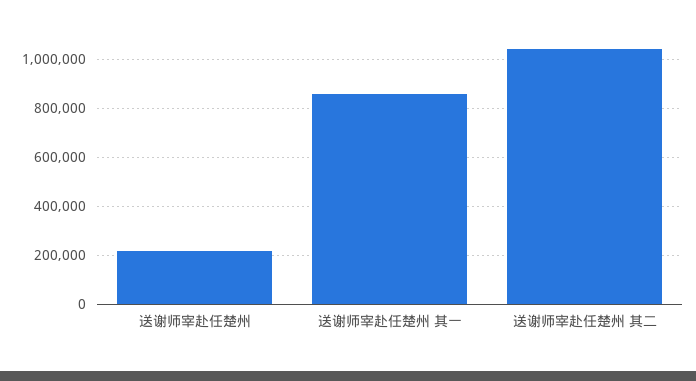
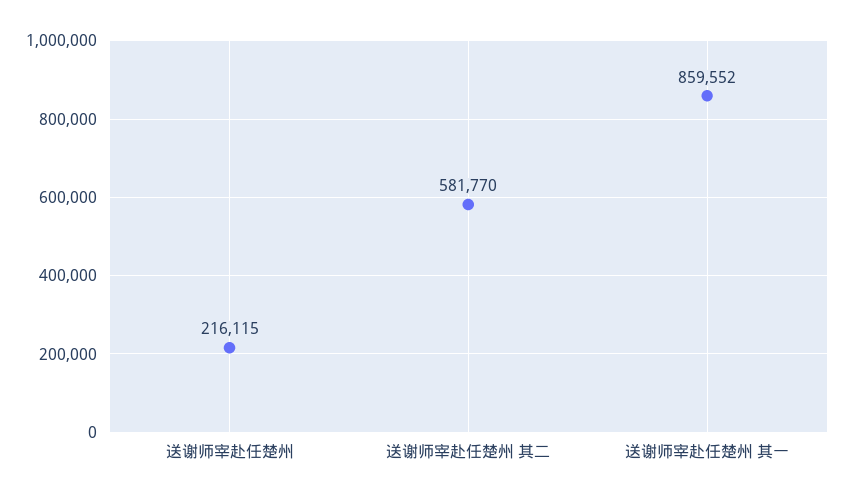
送谢师宰赴任楚州 其二: 1050000 -> 581770

